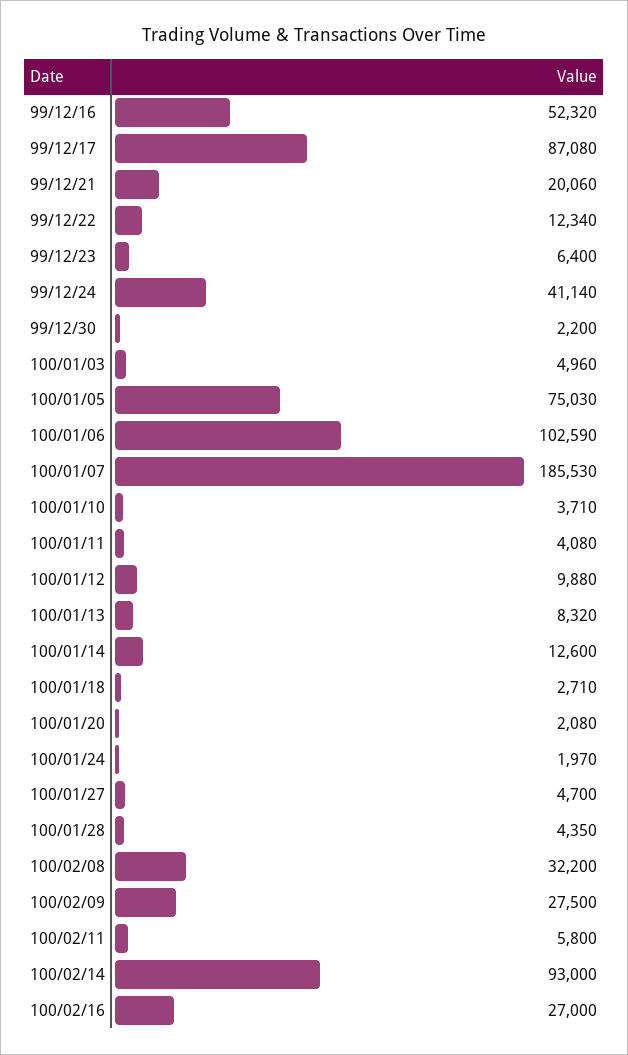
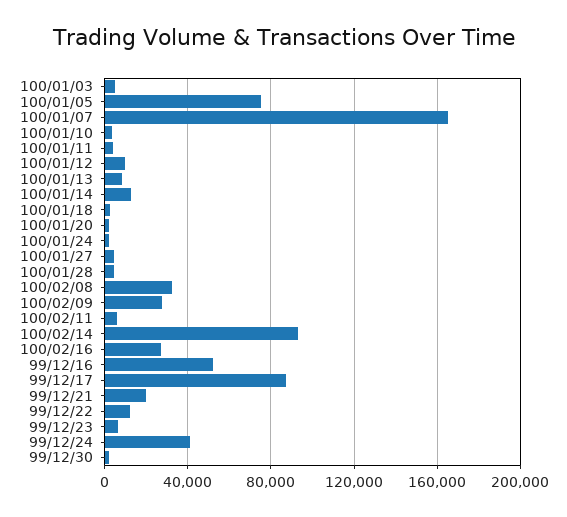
100/01/06: 102590 -> none
100/01/07: 185530 -> 165000

